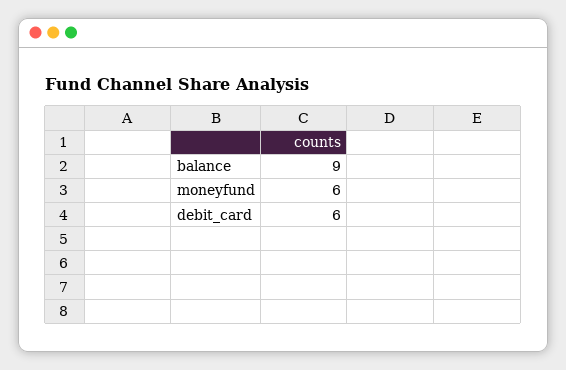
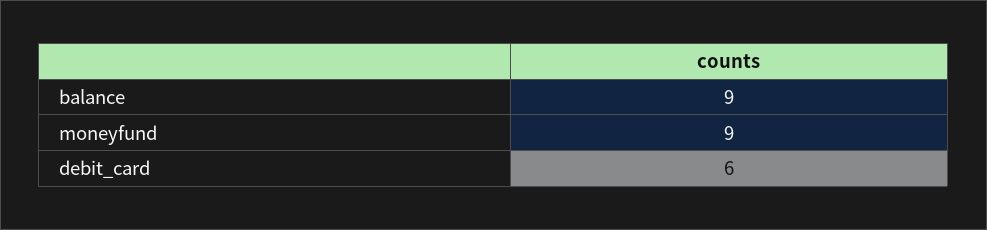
moneyfund: 6 -> 9

